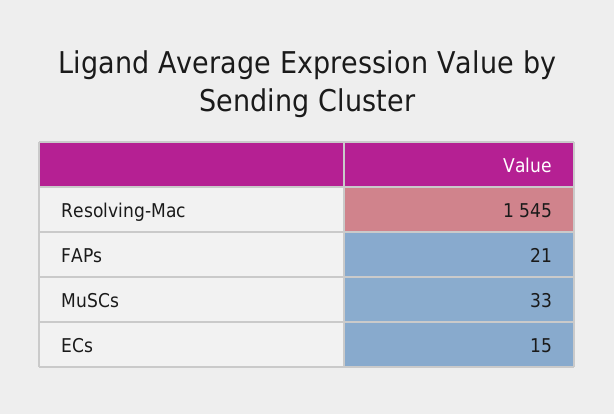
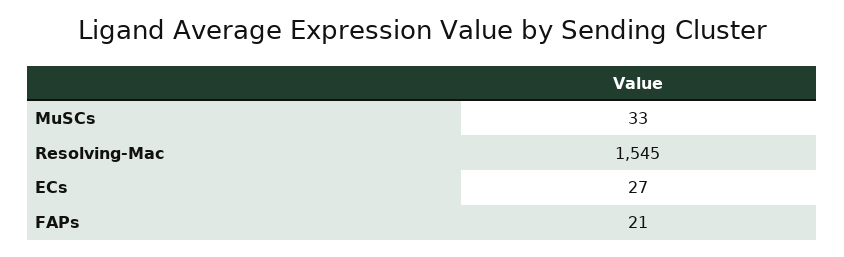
ECs: 15 -> 27

